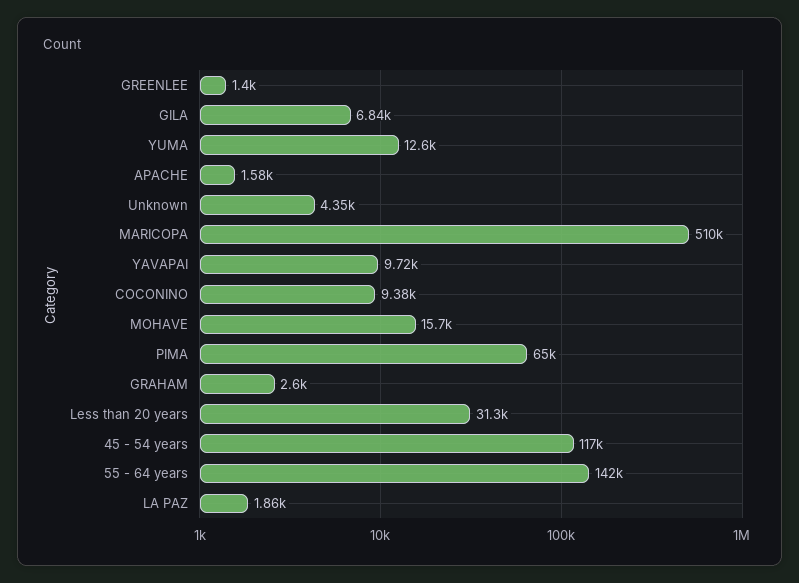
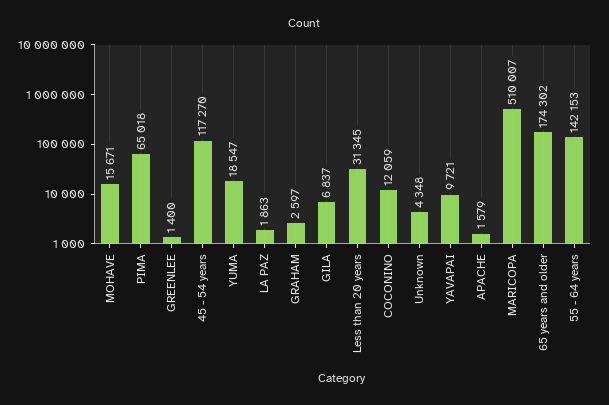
YUMA: 12600 -> 18547
COCONINO: 9380 -> 12059
65 years and older: none -> 174302

